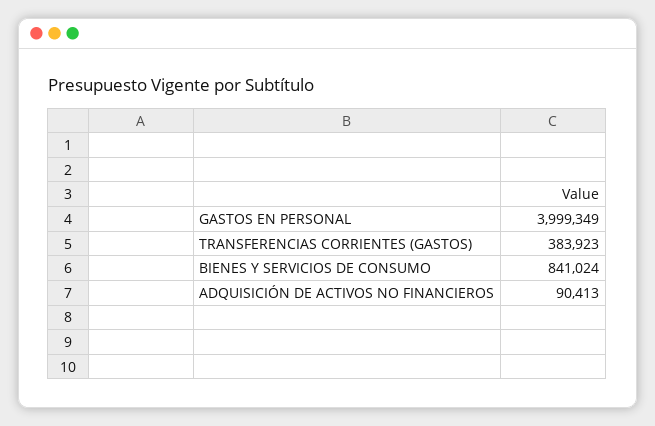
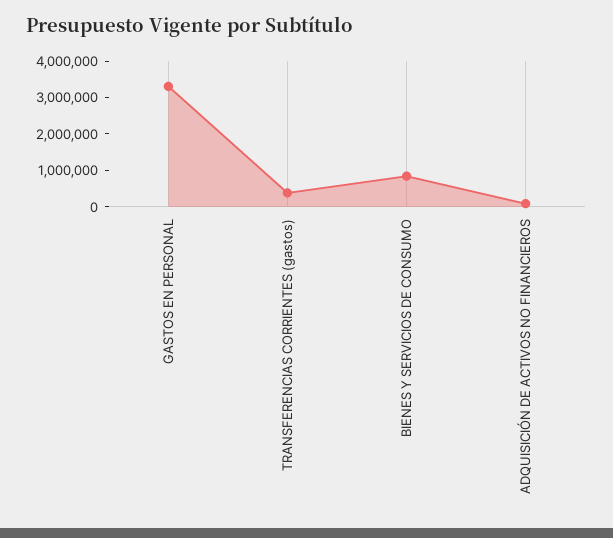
GASTOS EN PERSONAL: 3999349 -> 3250000

